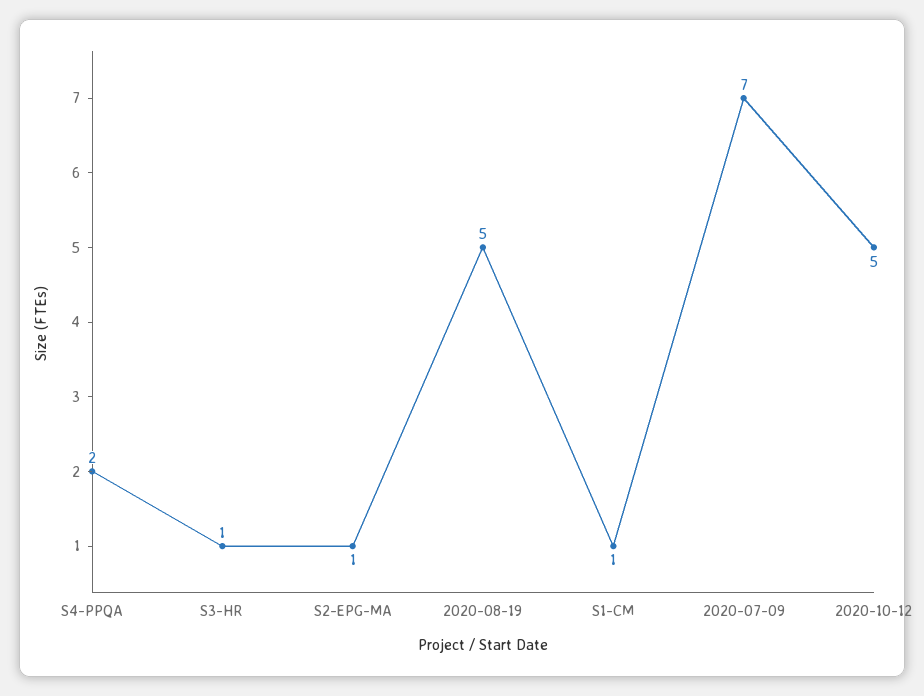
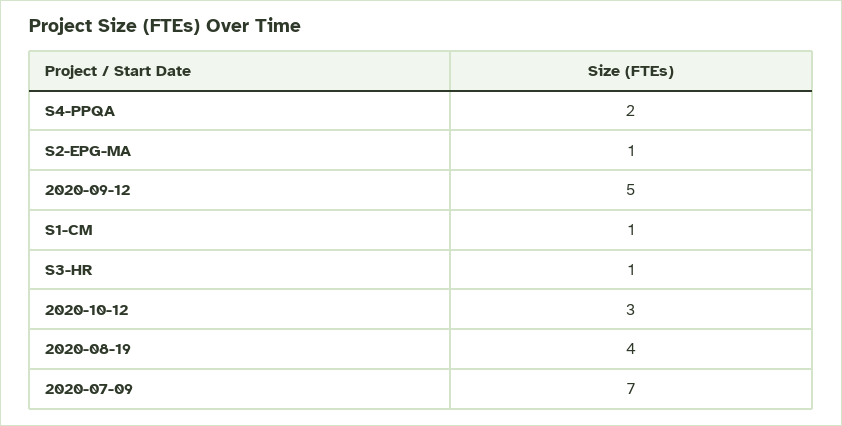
2020-08-19: 5 -> 4
2020-10-12: 5 -> 3
2020-09-12: none -> 5

